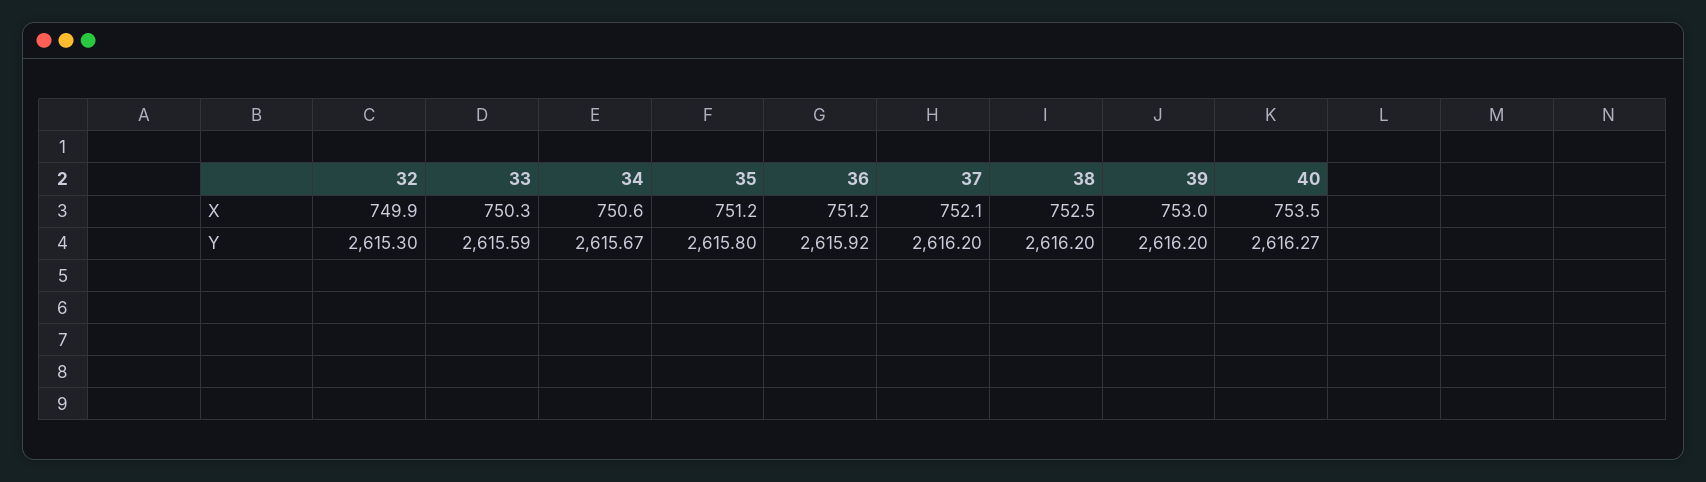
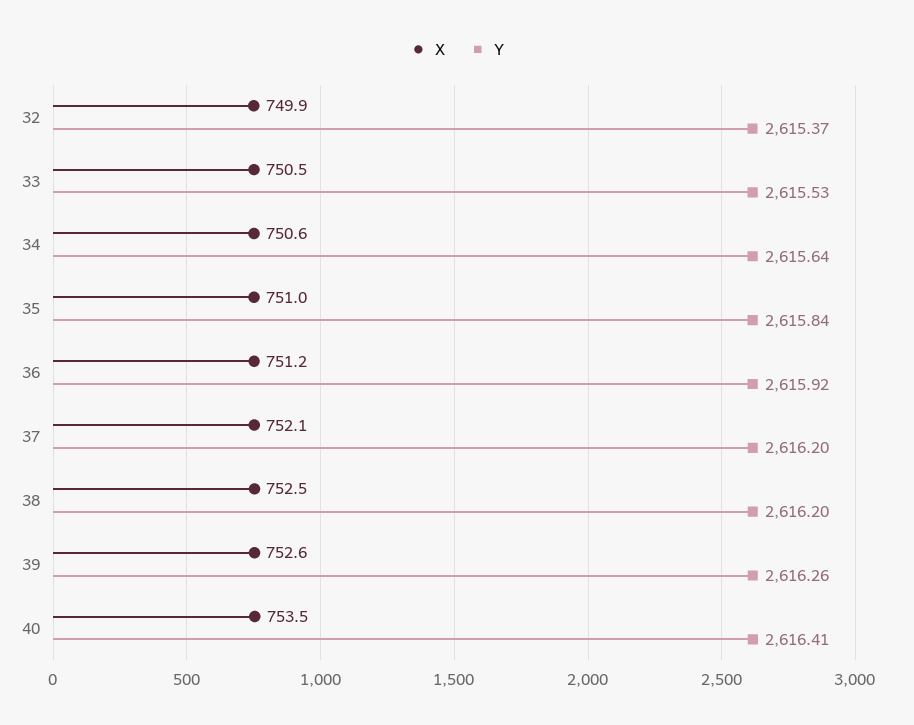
X, 33: 750.3 -> 750.5
X, 35: 751.2 -> 751
X, 39: 753 -> 752.6
Y, 32: 2615.3 -> 2615.37
Y, 33: 2615.59 -> 2615.53
Y, 34: 2615.67 -> 2615.64
Y, 35: 2615.8 -> 2615.84
Y, 39: 2616.2 -> 2616.26
Y, 40: 2616.27 -> 2616.41

